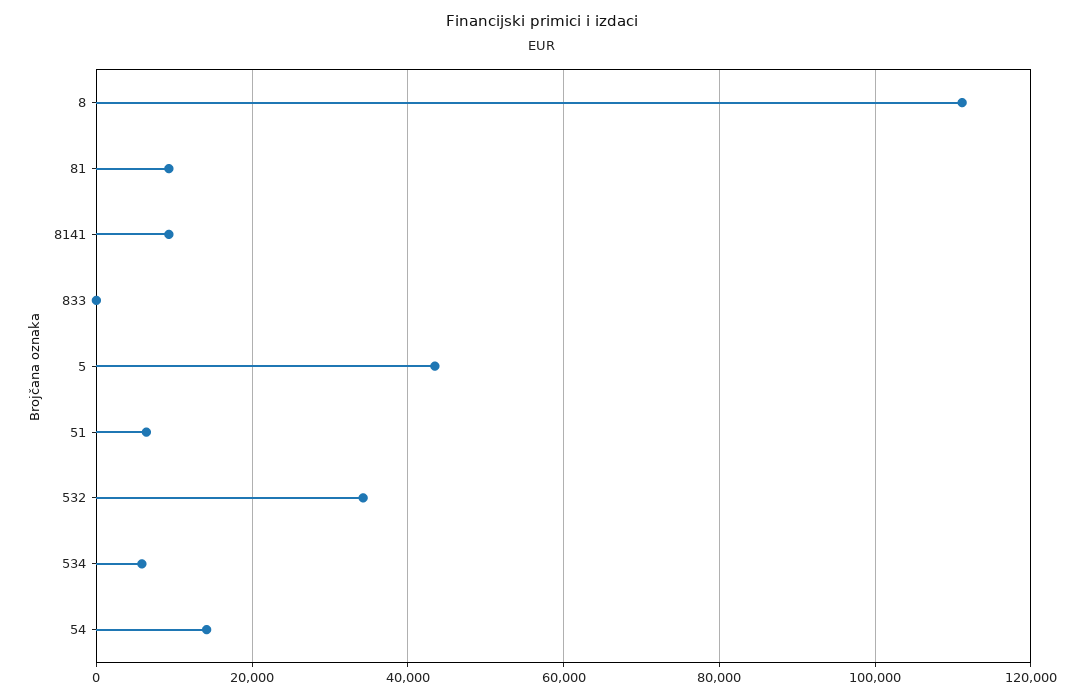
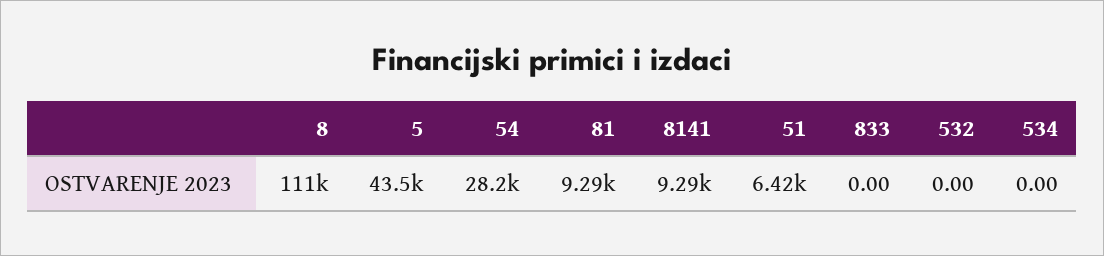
532: 34000 -> 0
534: 6000 -> 0
54: 14000 -> 28200

